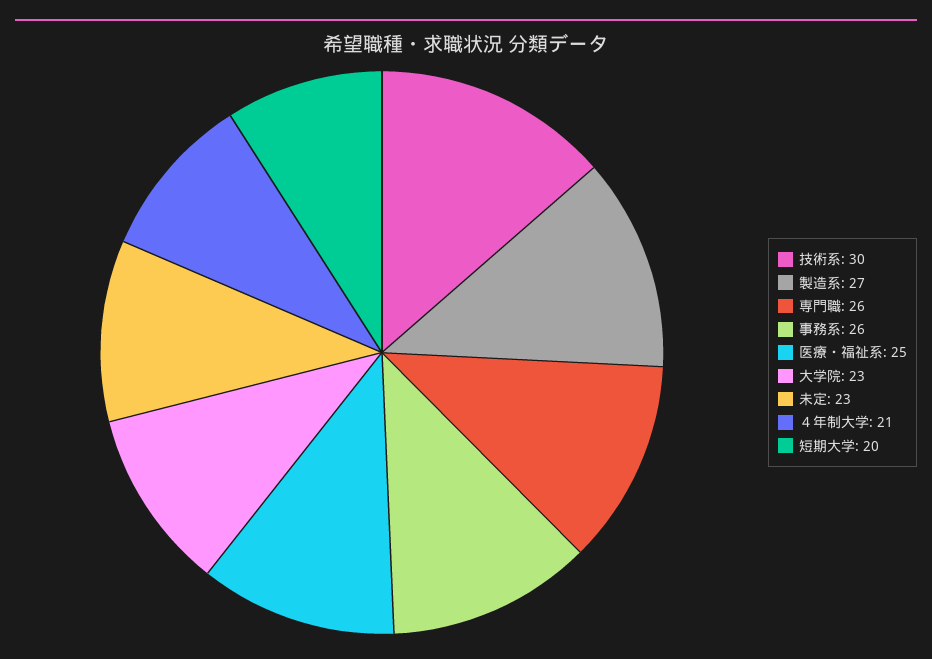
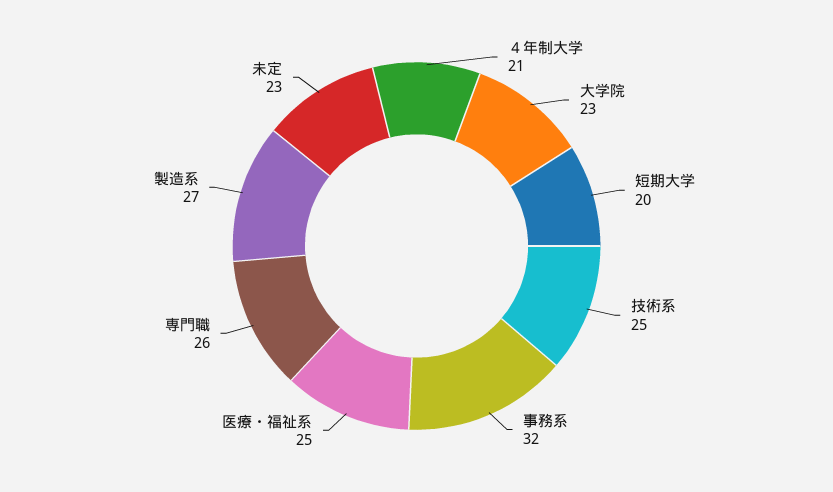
技術系: 30 -> 25
事務系: 26 -> 32

